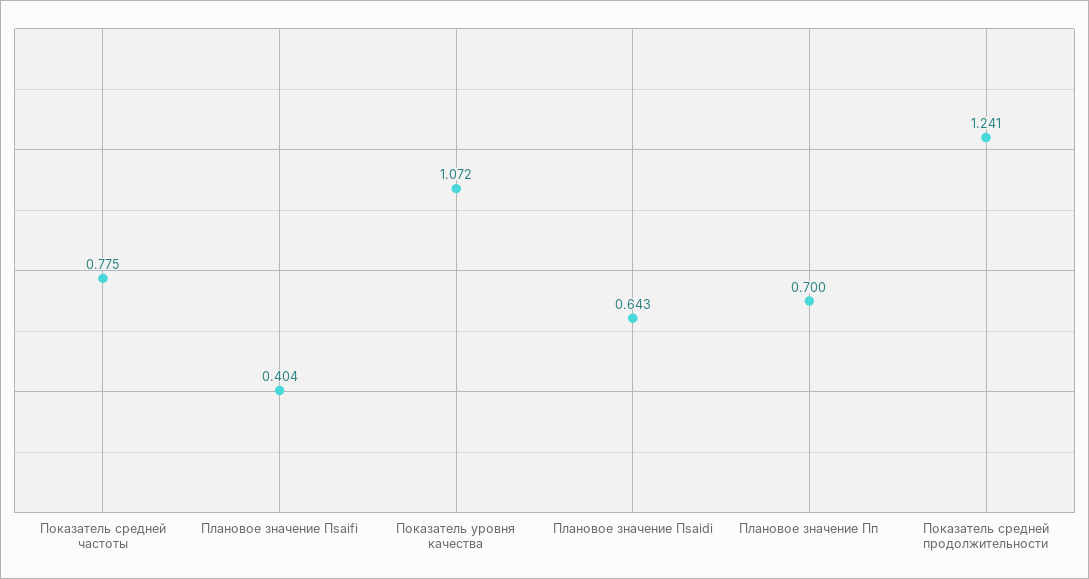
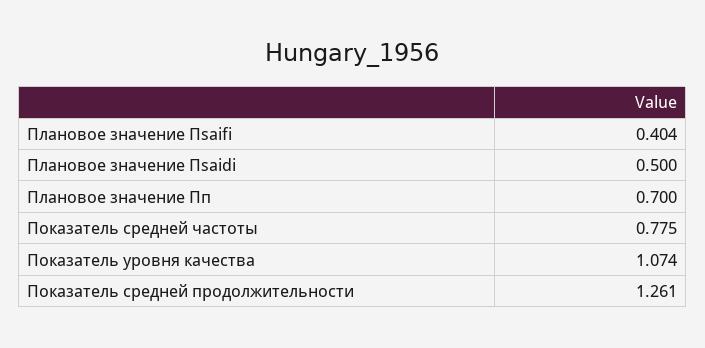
Показатель уровня качества: 1.072 -> 1.074
Плановое значение Пsaidi: 0.643 -> 0.5
Показатель средней продолжительности: 1.241 -> 1.261

